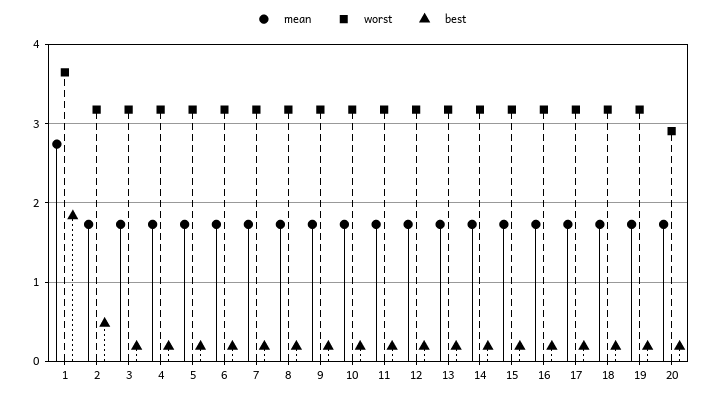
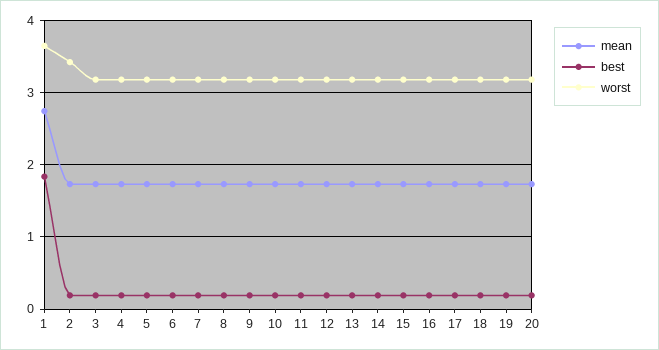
worst, 2: 3.2 -> 3.4
best, 2: 0.5 -> 0.2
worst, 20: 2.9 -> 3.2

